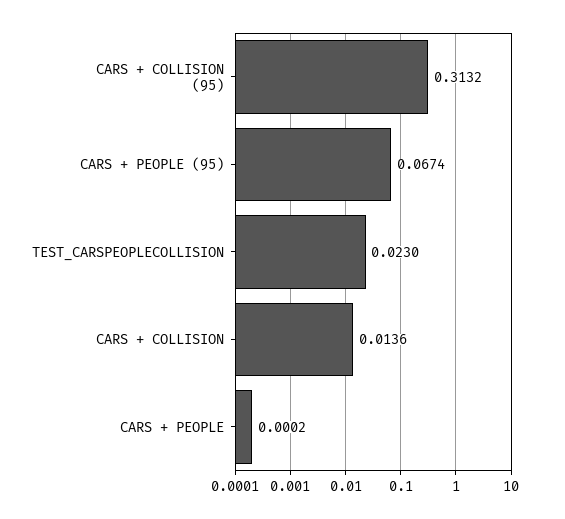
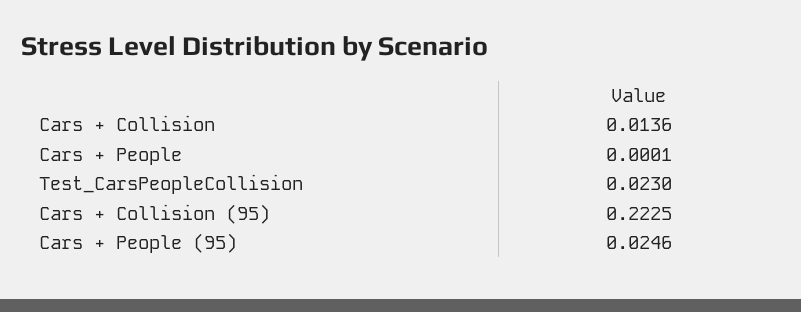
CARS + COLLISION (95): 0.3132 -> 0.2225
CARS + PEOPLE (95): 0.0674 -> 0.0246
CARS + PEOPLE: 0.0002 -> 0.0001

